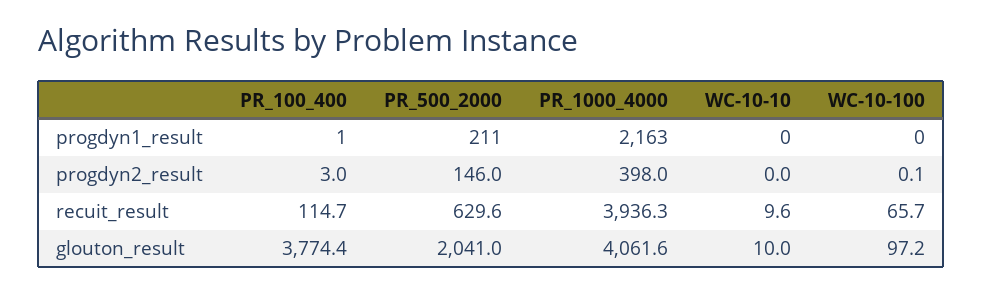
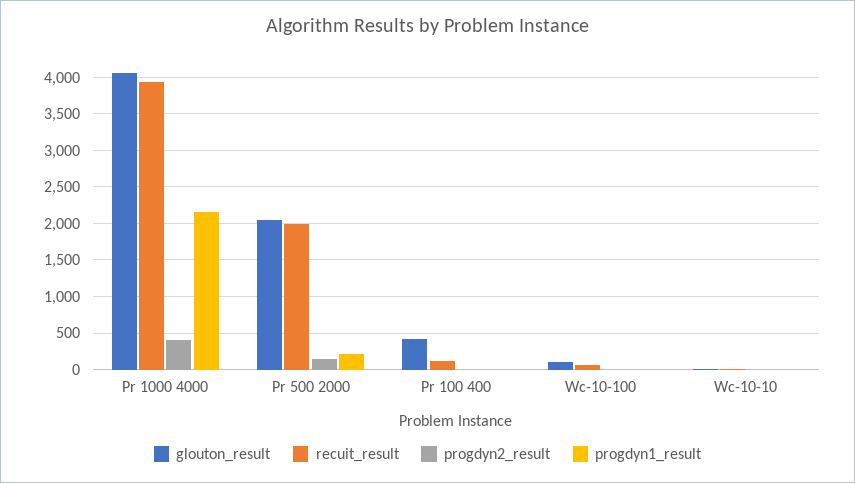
recuit_result, PR_500_2000: 629.6 -> 2000
glouton_result, PR_100_400: 3774.4 -> 400

